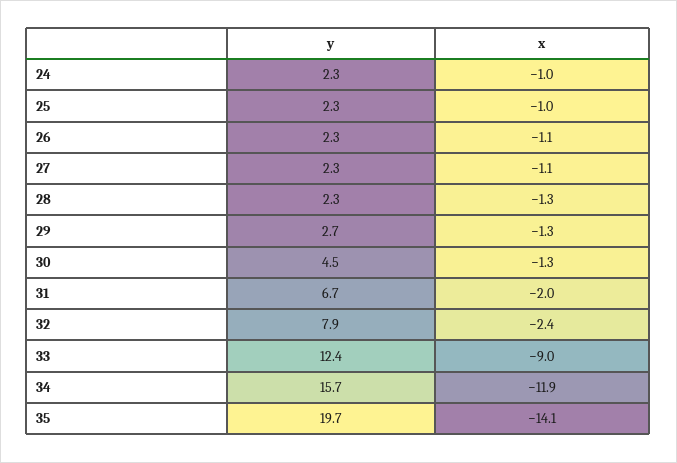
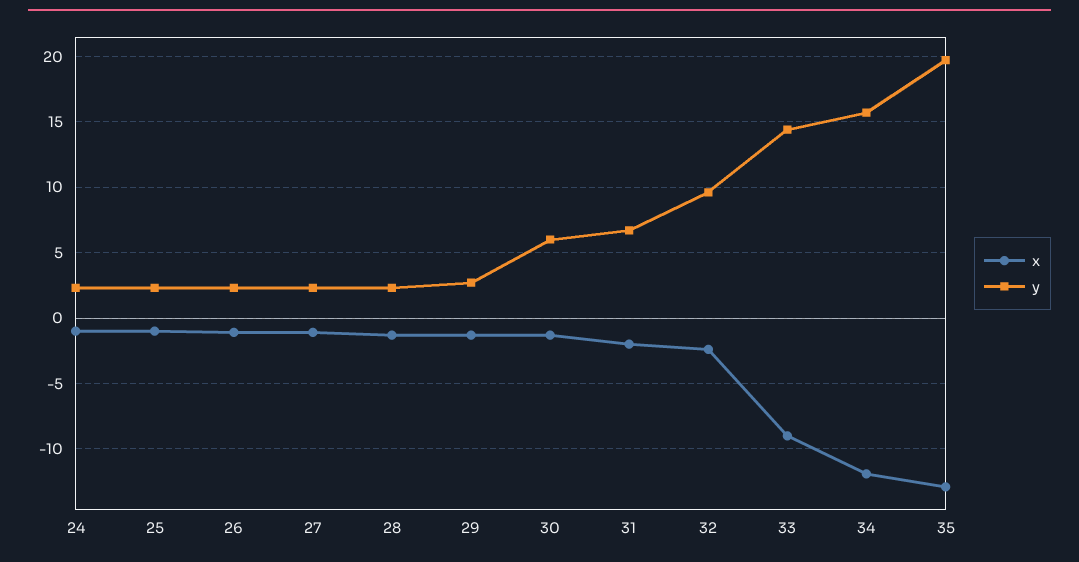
y, 30: 4.5 -> 6
y, 32: 7.9 -> 9.5
y, 33: 12.4 -> 14.5
x, 35: -14.1 -> -13

